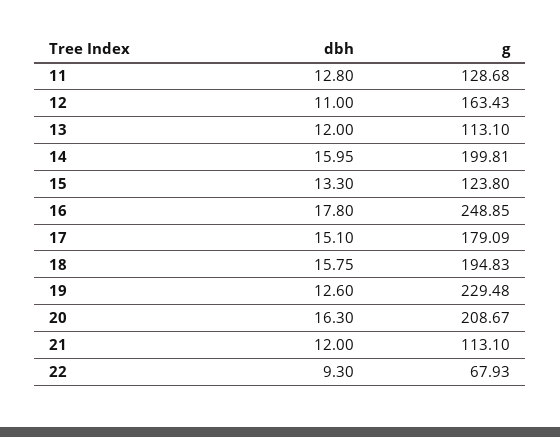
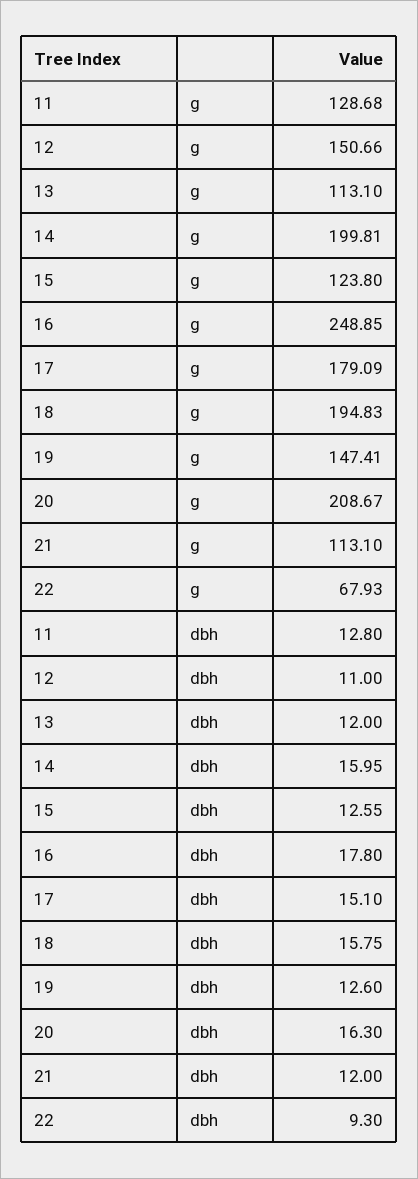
g, 12: 163.43 -> 150.66
dbh, 15: 13.3 -> 12.55
g, 19: 229.48 -> 147.41

